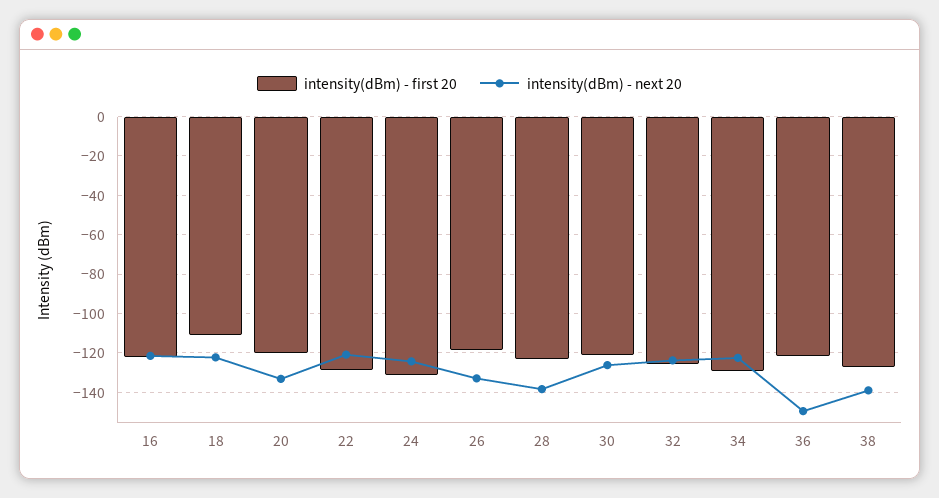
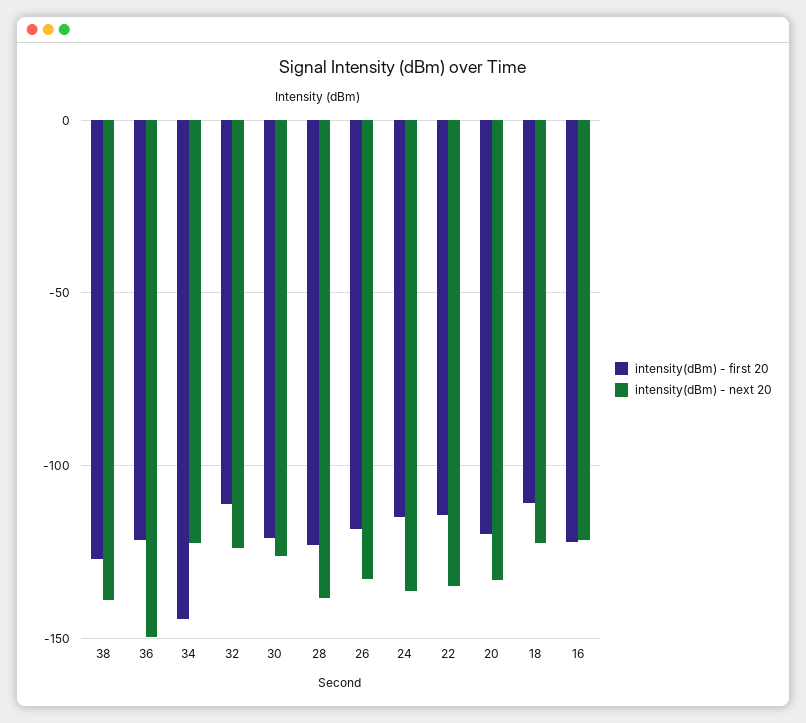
intensity(dBm) - first 20, 22: -130 -> -115
intensity(dBm) - next 20, 22: -120 -> -135
intensity(dBm) - first 20, 24: -130 -> -115
intensity(dBm) - next 20, 24: -125 -> -135
intensity(dBm) - first 20, 32: -125 -> -110
intensity(dBm) - first 20, 34: -130 -> -145

